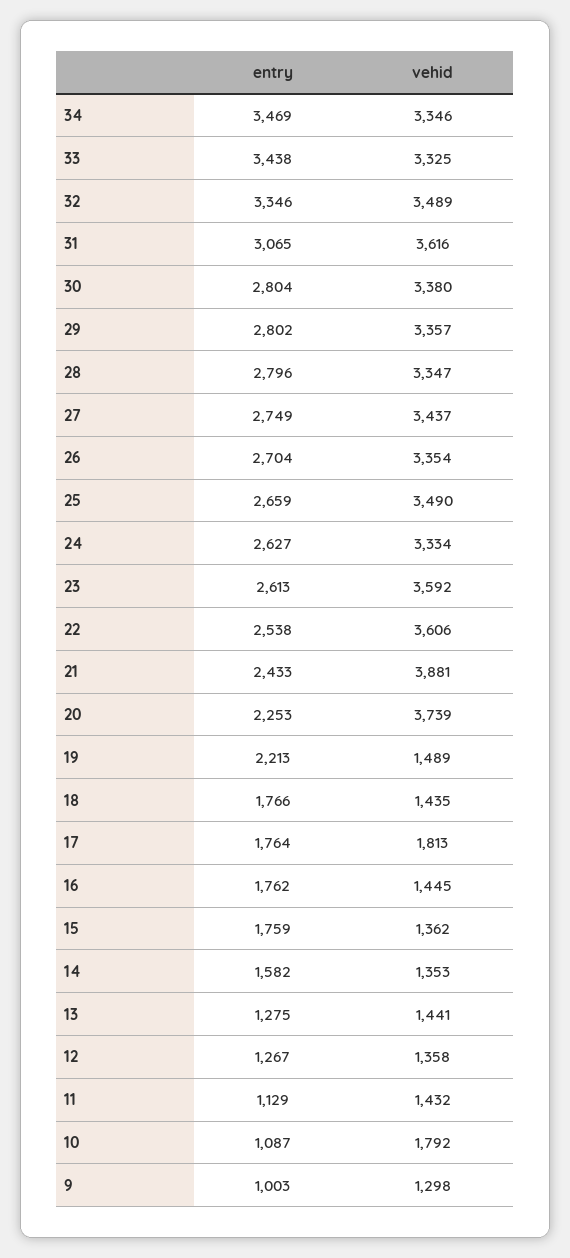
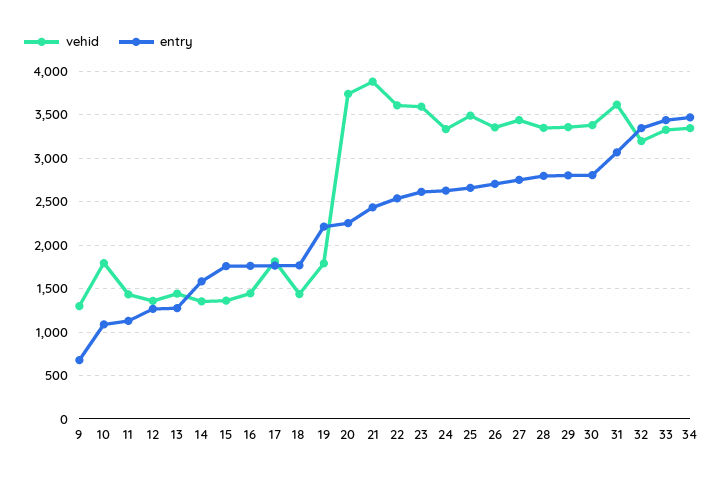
vehid, 32: 3489 -> 3200
vehid, 19: 1489 -> 1800
entry, 9: 1003 -> 700

